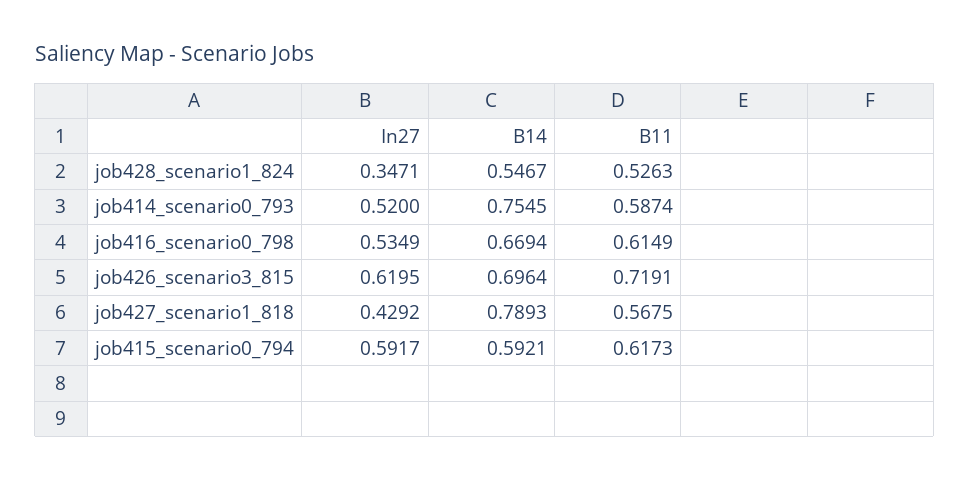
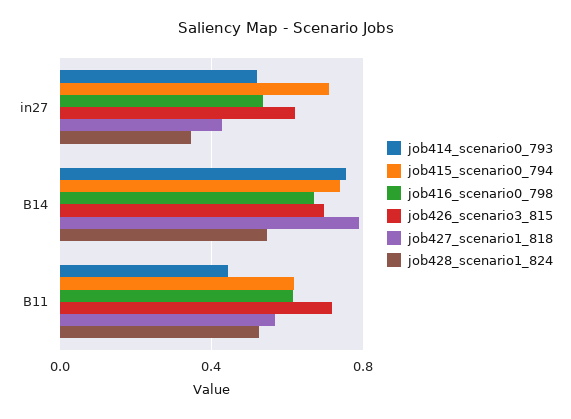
job414_scenario0_793, B11: 0.5874 -> 0.45
job415_scenario0_794, In27: 0.5917 -> 0.7
job415_scenario0_794, B14: 0.5921 -> 0.75

